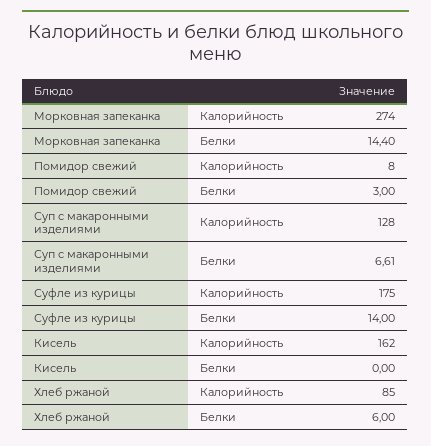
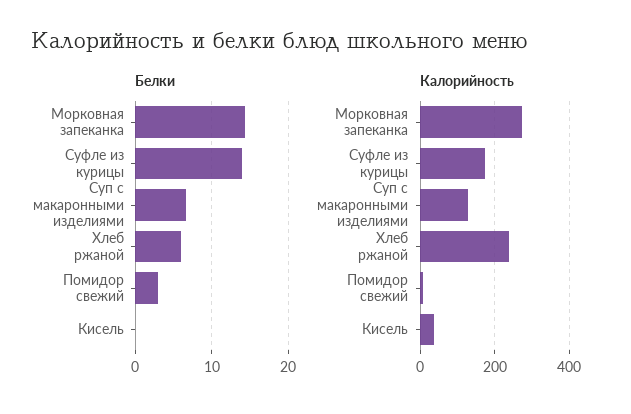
Калорийность, Кисель: 162 -> 40
Калорийность, Хлеб ржаной: 85 -> 240

